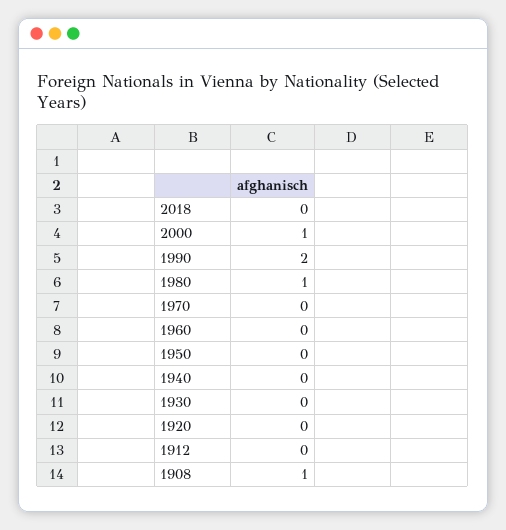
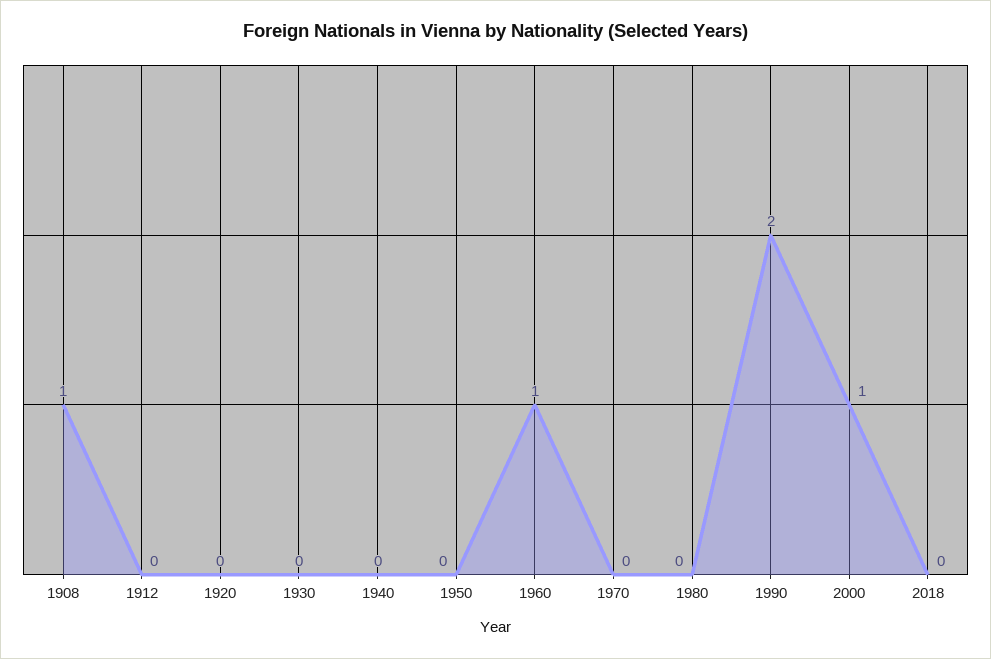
1980: 1 -> 0
1960: 0 -> 1

